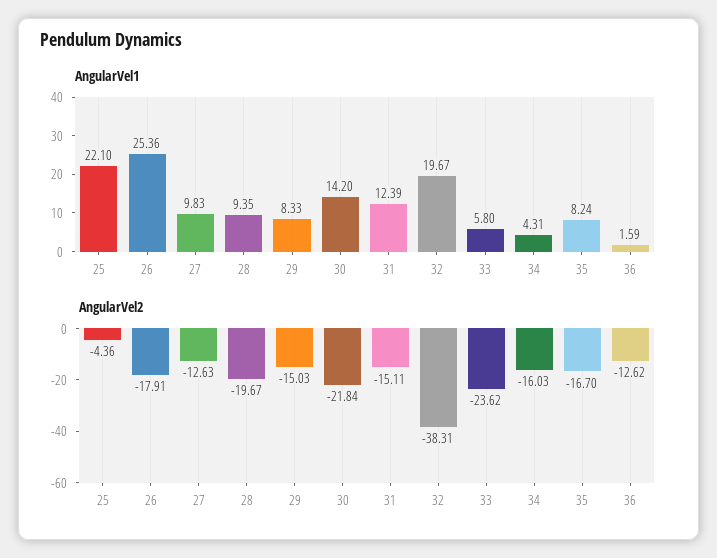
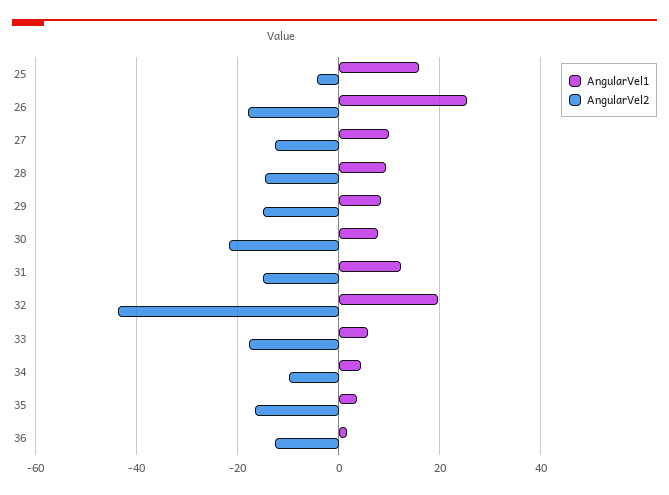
AngularVel1, 25: 22.1 -> 16
AngularVel1, 30: 14.2 -> 8
AngularVel1, 35: 8.24 -> 4
AngularVel2, 28: -19.67 -> -14
AngularVel2, 32: -38.31 -> -44
AngularVel2, 33: -23.62 -> -18
AngularVel2, 34: -16.03 -> -10

